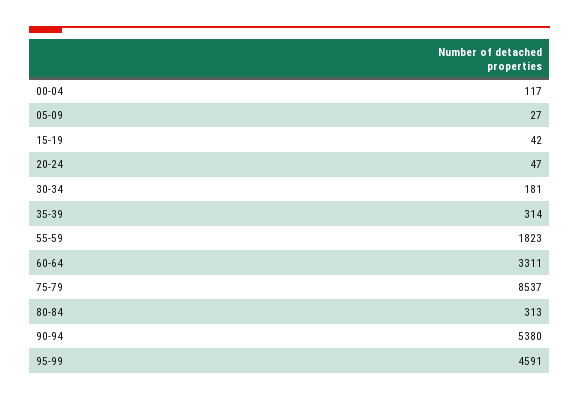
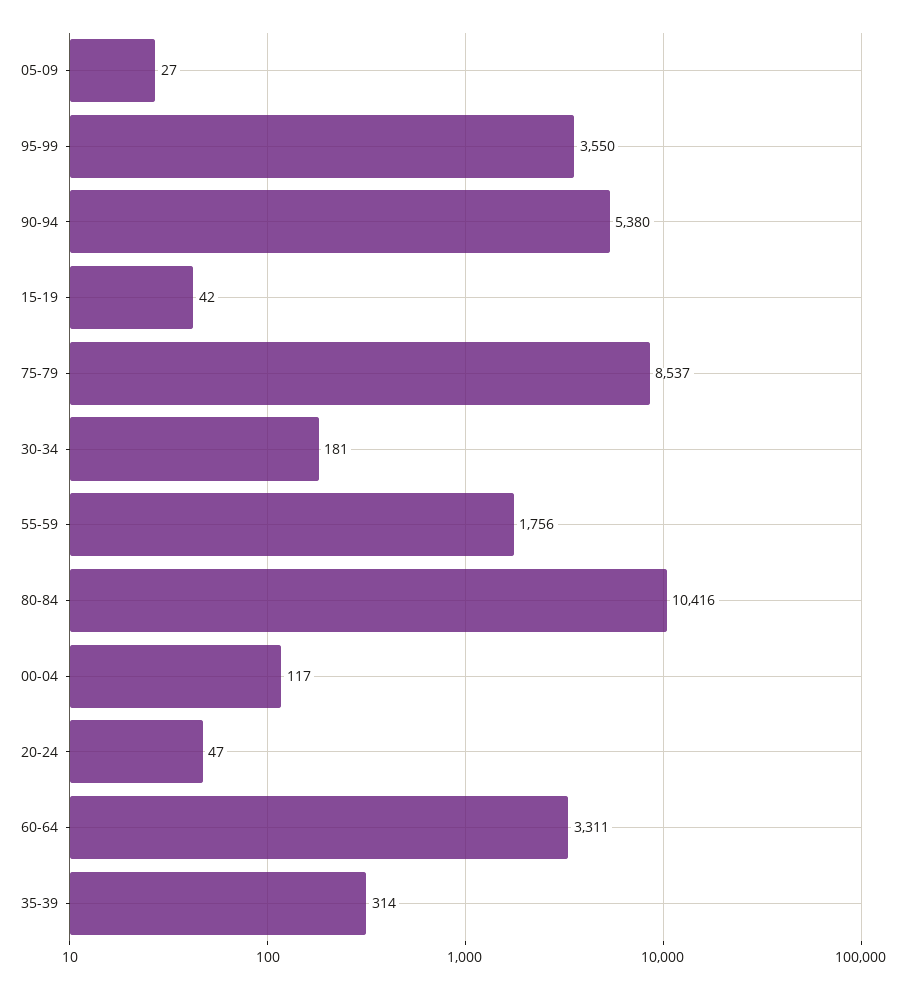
55-59: 1823 -> 1756
80-84: 313 -> 10416
95-99: 4591 -> 3550

